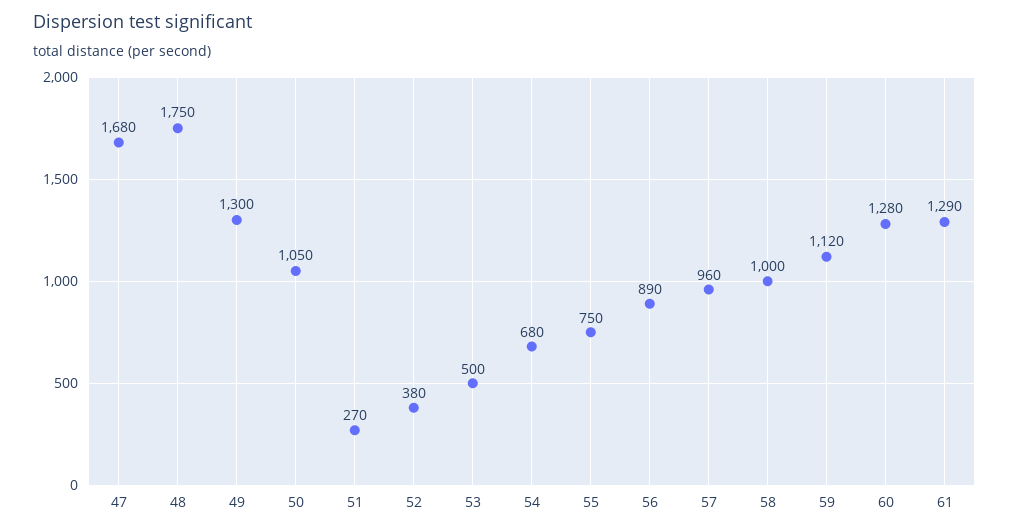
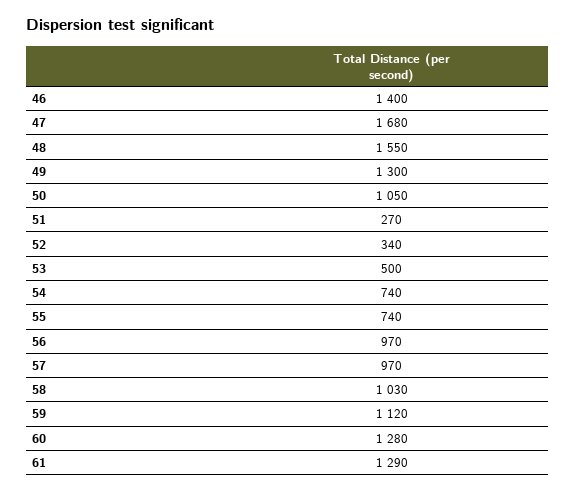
48: 1750 -> 1550
52: 380 -> 340
54: 680 -> 740
55: 750 -> 740
56: 890 -> 970
57: 960 -> 970
58: 1000 -> 1030
46: none -> 1400

